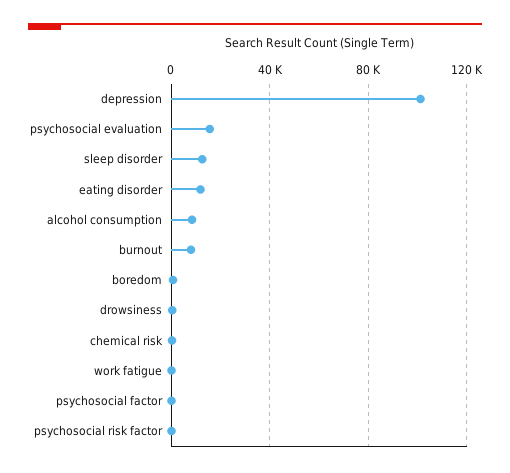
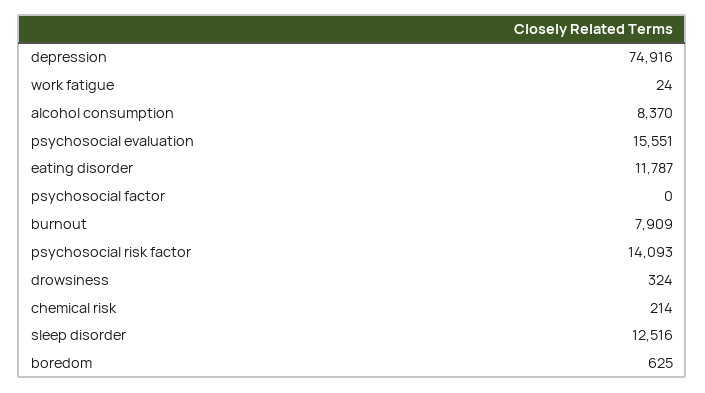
depression: 100000 -> 74916
psychosocial risk factor: 0 -> 14093

